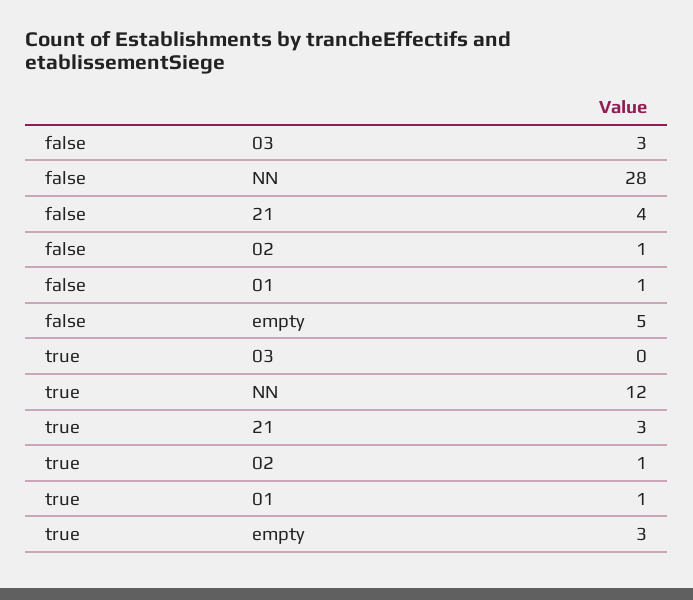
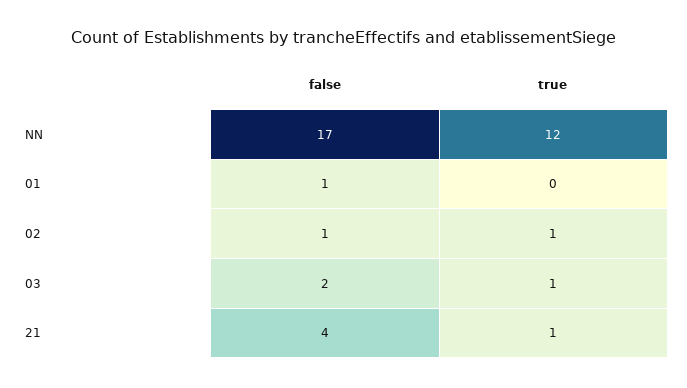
false, 03: 3 -> 2
false, NN: 28 -> 17
false, empty: 5 -> none
true, 03: 0 -> 1
true, 21: 3 -> 1
true, 01: 1 -> 0
true, empty: 3 -> none

